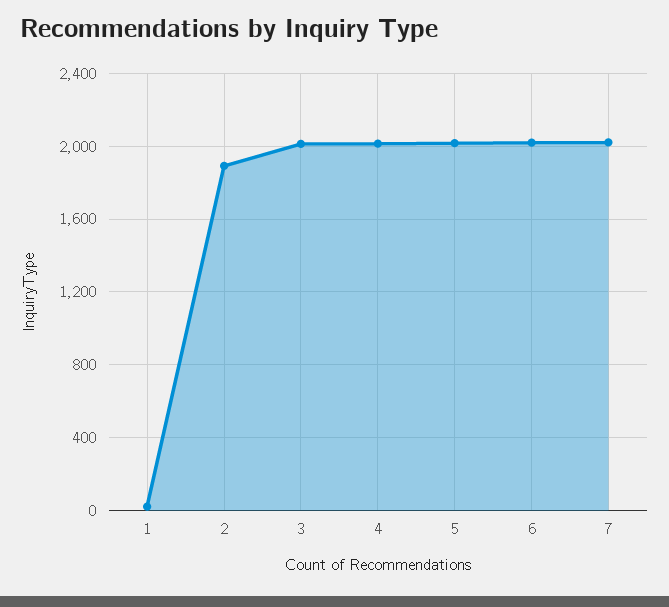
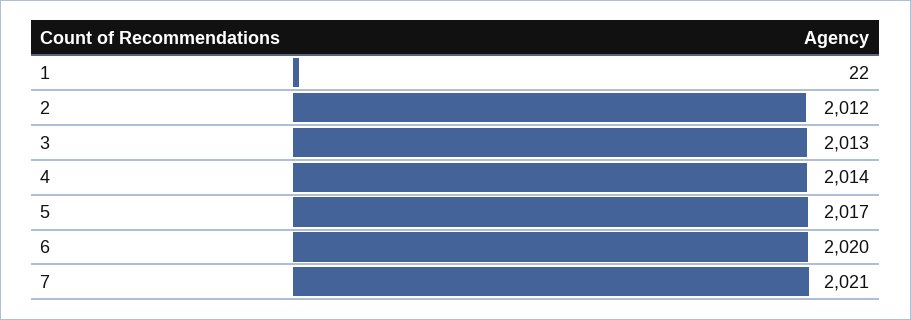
2: 1900 -> 2012

